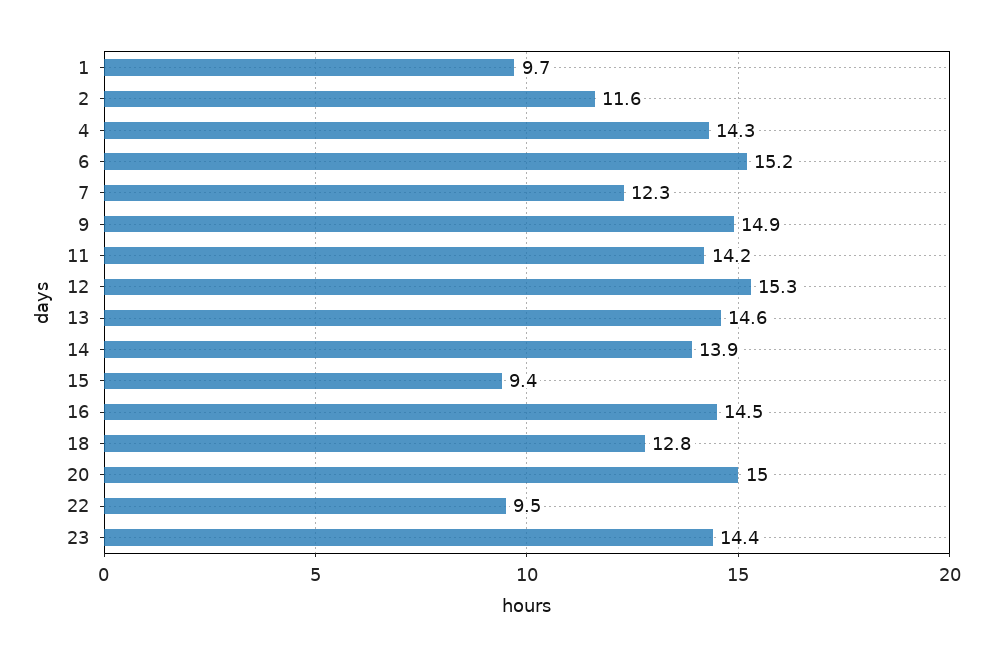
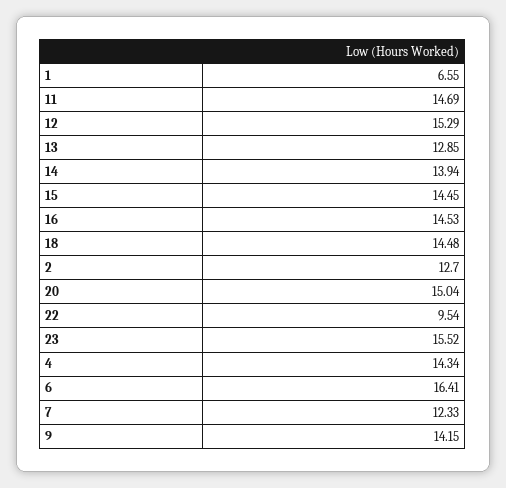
1: 9.7 -> 6.55
2: 11.6 -> 12.7
6: 15.2 -> 16.41
9: 14.9 -> 14.15
11: 14.2 -> 14.69
13: 14.6 -> 12.85
15: 9.4 -> 14.45
18: 12.8 -> 14.48
23: 14.4 -> 15.52

